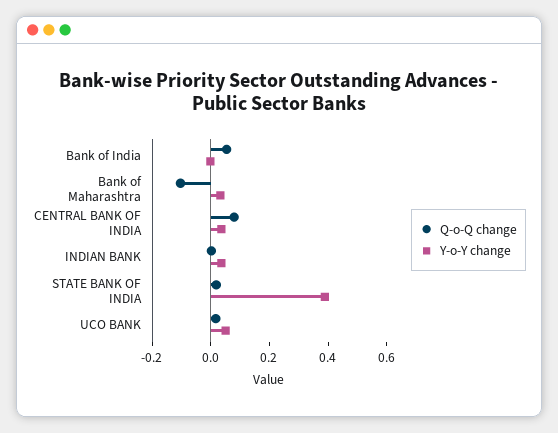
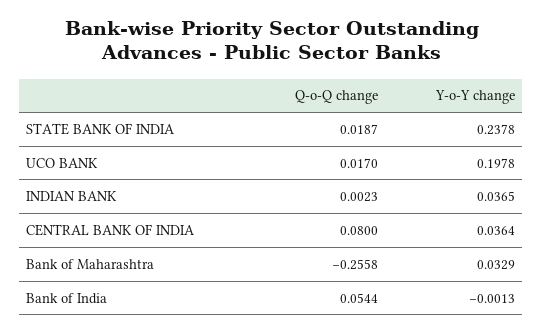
Q-o-Q change, Bank of Maharashtra: -0.1 -> -0.2558
Y-o-Y change, STATE BANK OF INDIA: 0.4 -> 0.2378
Y-o-Y change, UCO BANK: 0.05 -> 0.1978

